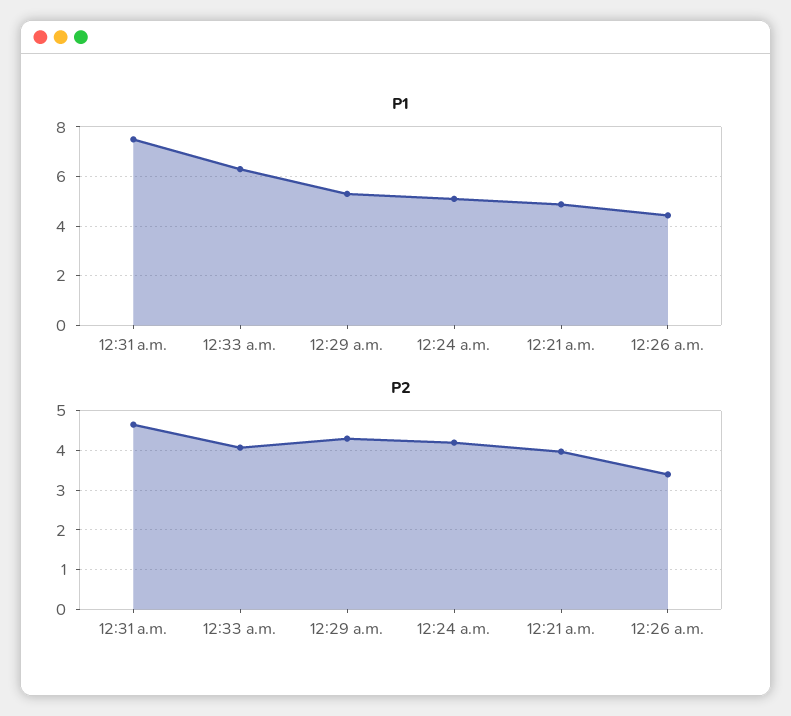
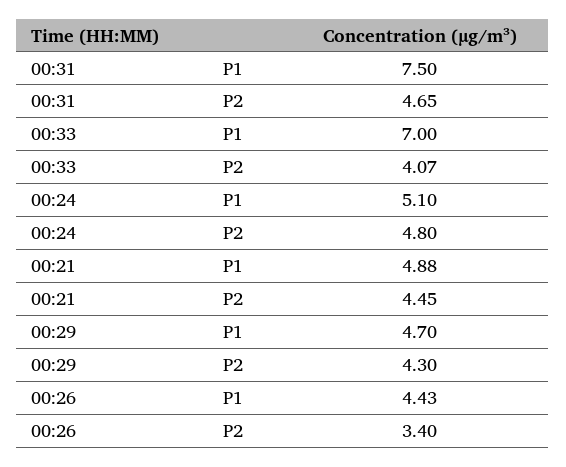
P1, 12:33 a.m.: 6.25 -> 7
P1, 12:29 a.m.: 5.25 -> 4.7
P2, 12:24 a.m.: 4.2 -> 4.8
P2, 12:21 a.m.: 4 -> 4.45

